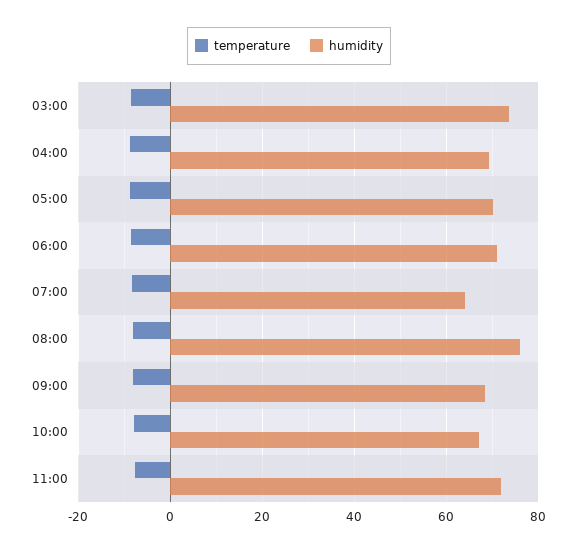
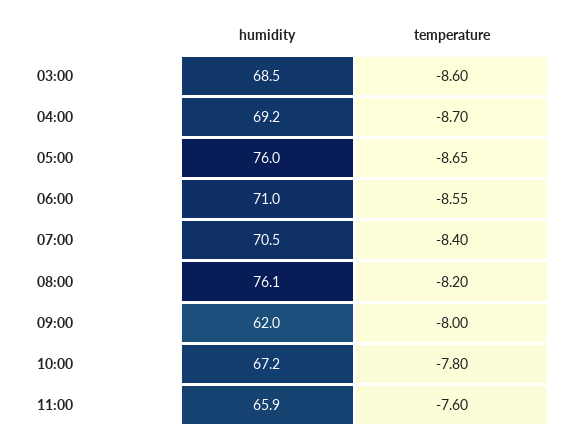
humidity, 03:00: 74 -> 68.5
humidity, 05:00: 70 -> 76
humidity, 07:00: 64 -> 70.5
humidity, 09:00: 68 -> 62
humidity, 11:00: 72 -> 65.9

